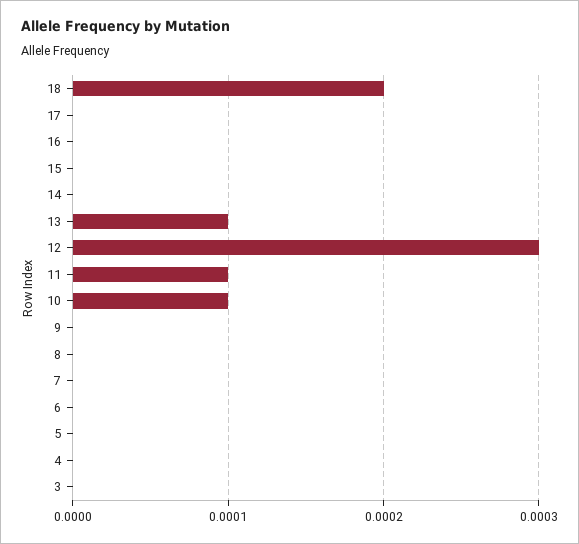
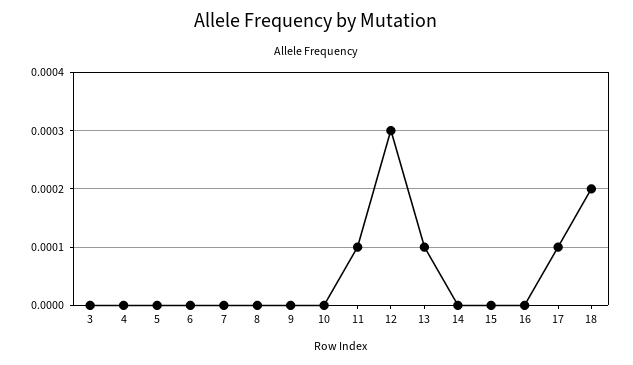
17: 0 -> 0.0001
10: 0.0001 -> 0

